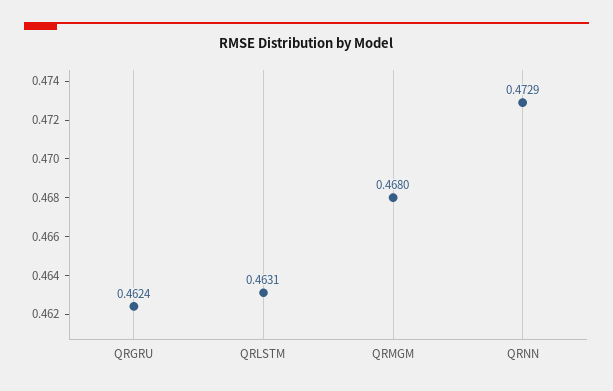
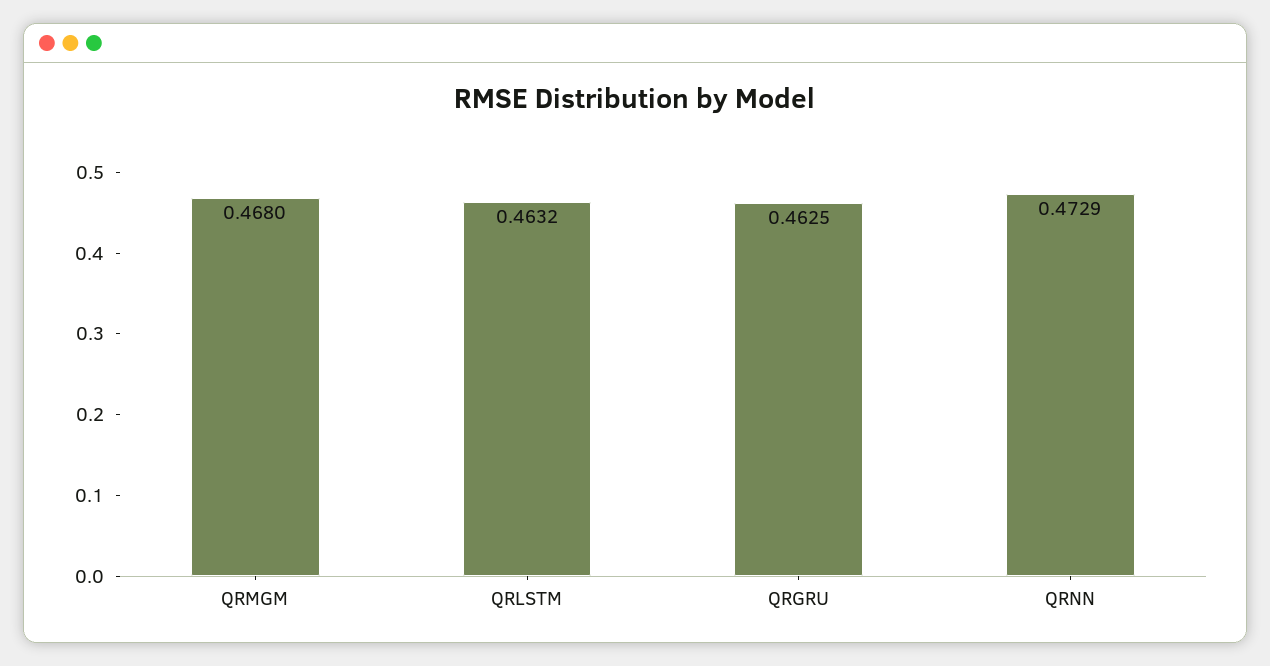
QRGRU: 0.4624 -> 0.4625
QRLSTM: 0.4631 -> 0.4632

